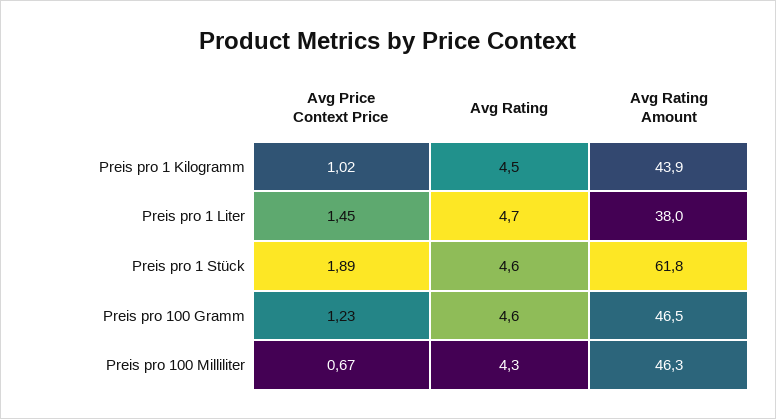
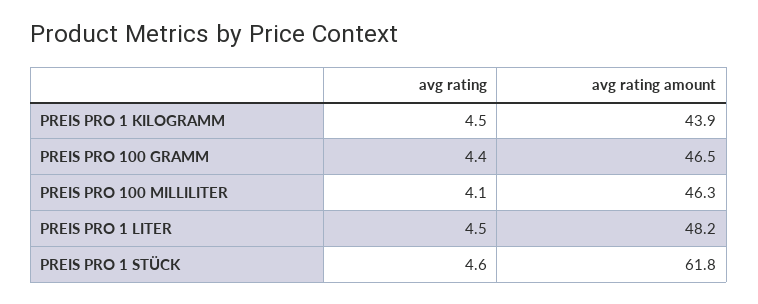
Avg Price Context Price, Preis pro 1 Kilogramm: 1.02 -> none
Avg Price Context Price, Preis pro 1 Liter: 1.45 -> none
Avg Rating, Preis pro 1 Liter: 4.7 -> 4.5
Avg Rating Amount, Preis pro 1 Liter: 38 -> 48.2
Avg Price Context Price, Preis pro 1 Stück: 1.89 -> none
Avg Price Context Price, Preis pro 100 Gramm: 1.23 -> none
Avg Rating, Preis pro 100 Gramm: 4.6 -> 4.4
Avg Price Context Price, Preis pro 100 Milliliter: 0.67 -> none
Avg Rating, Preis pro 100 Milliliter: 4.3 -> 4.1

